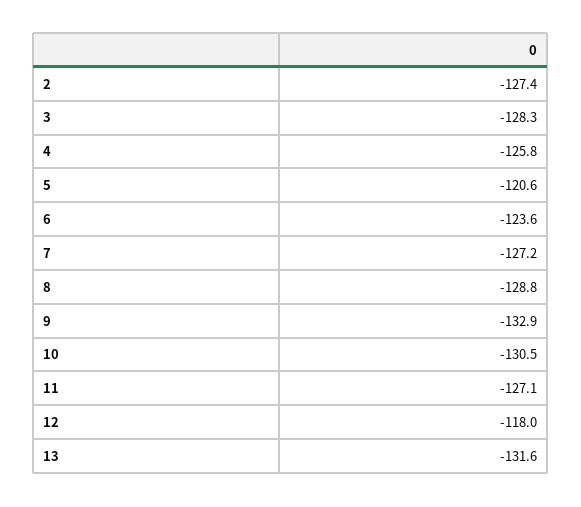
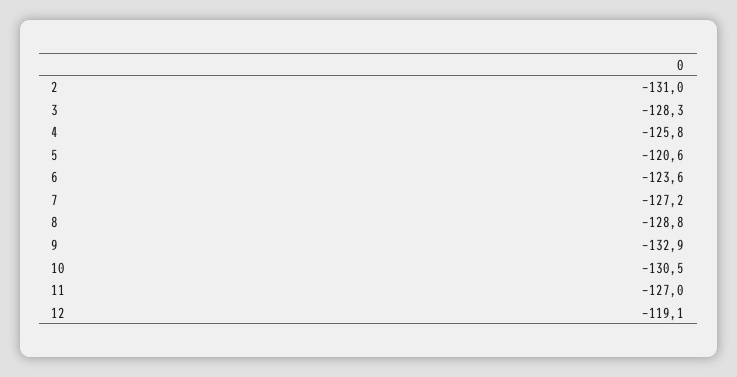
2: -127.4 -> -131
11: -127.1 -> -127
12: -118 -> -119.1
13: -131.6 -> none

